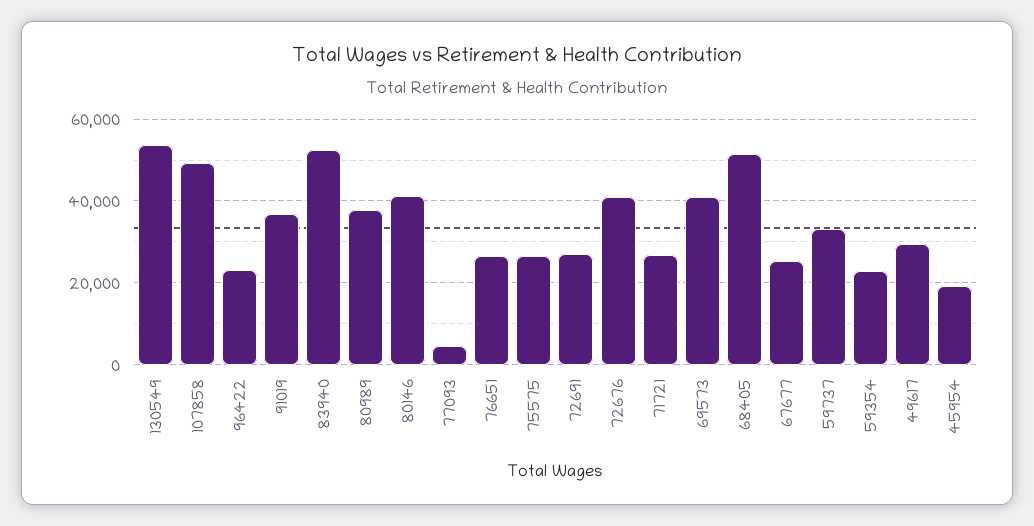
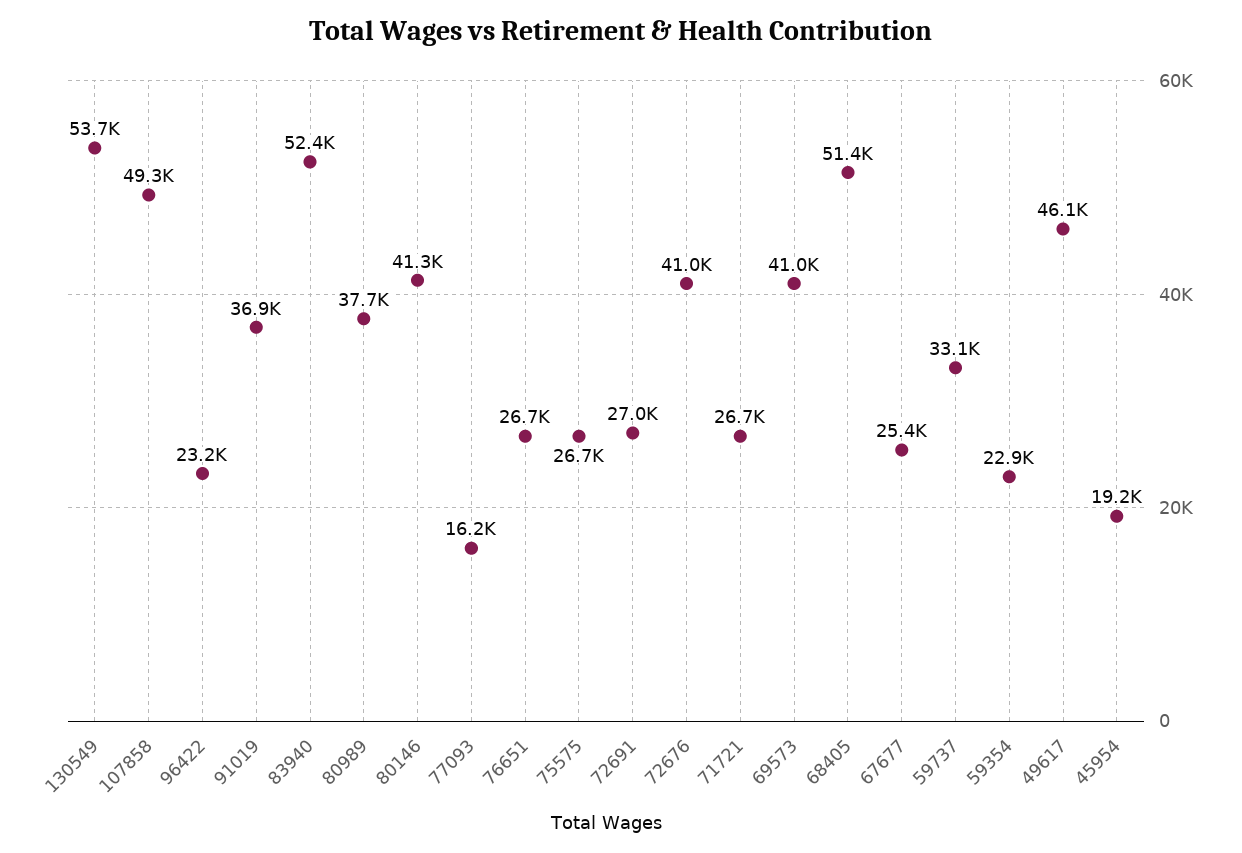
77093: 4000 -> 16200
49617: 30000 -> 46100

